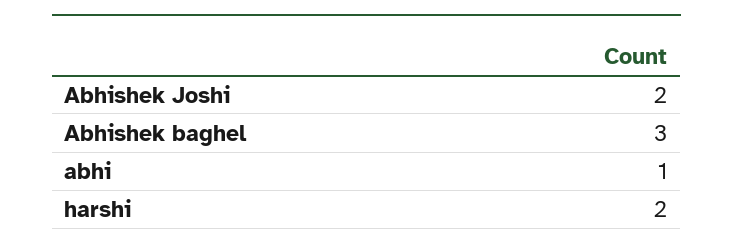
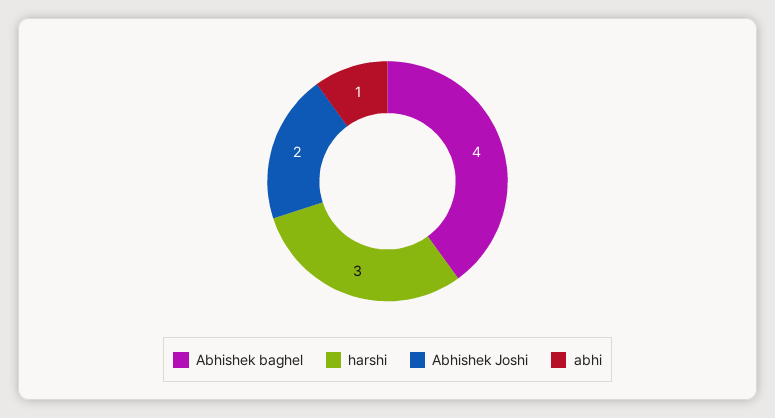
Abhishek baghel: 3 -> 4
harshi: 2 -> 3

